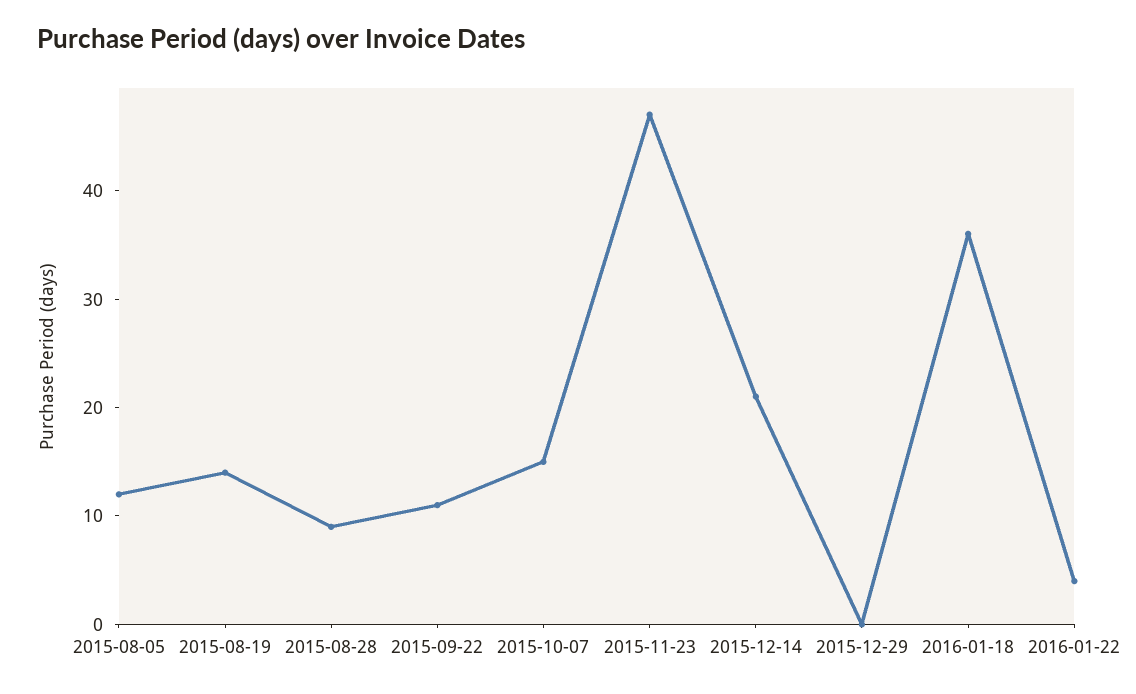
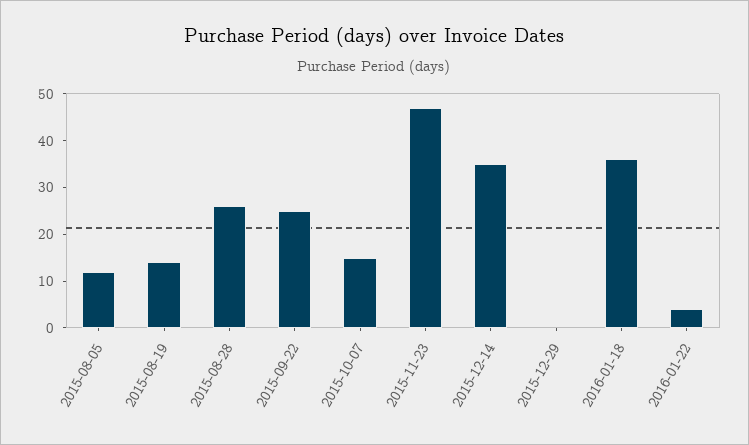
2015-08-28: 9 -> 25
2015-09-22: 11 -> 25
2015-12-14: 21 -> 35

